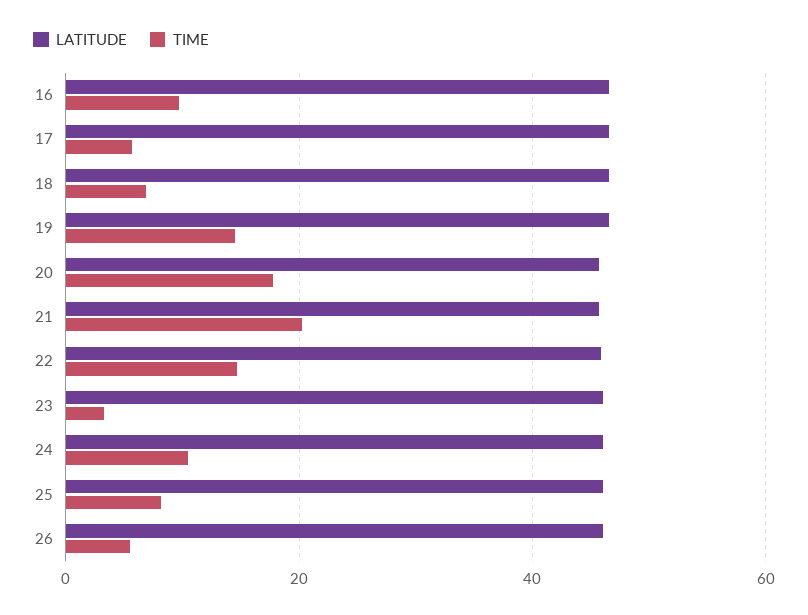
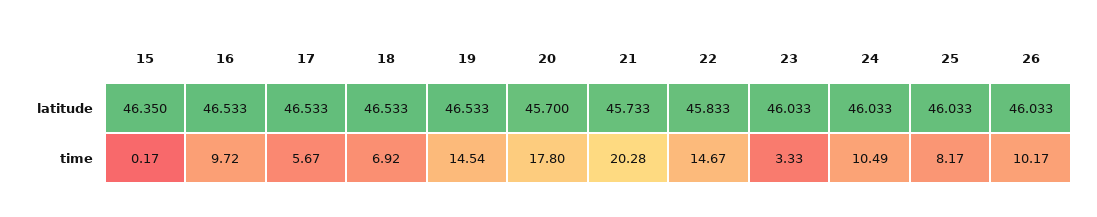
TIME, 26: 6 -> 10.17
LATITUDE, 15: none -> 46.35
TIME, 15: none -> 0.17

